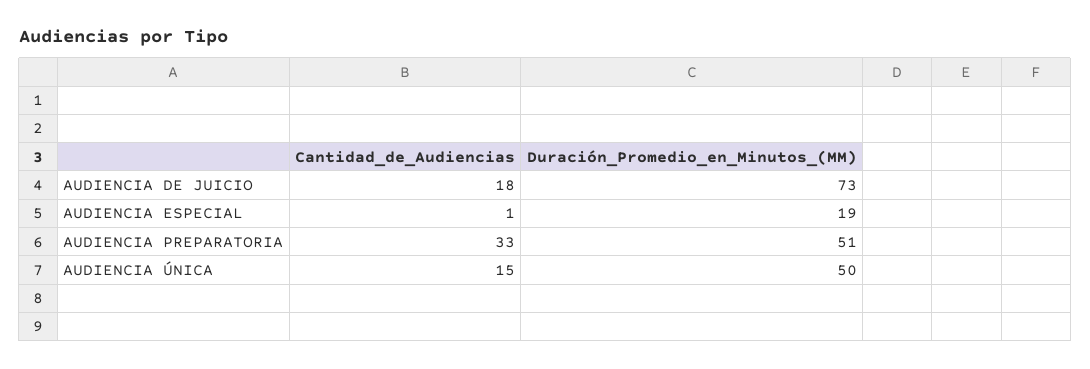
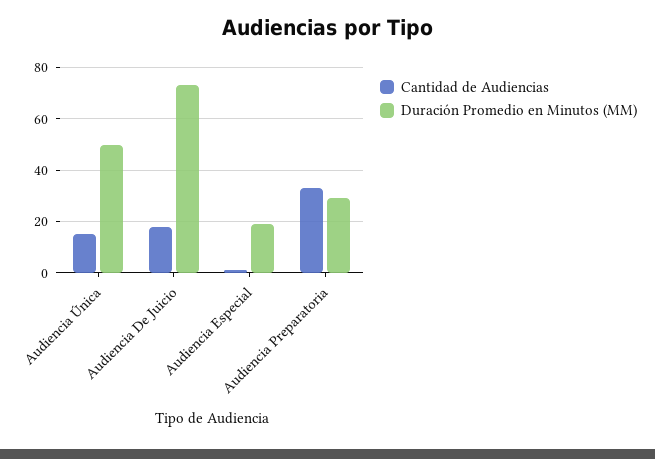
Duración_Promedio_en_Minutos_(MM), AUDIENCIA PREPARATORIA: 51 -> 30

